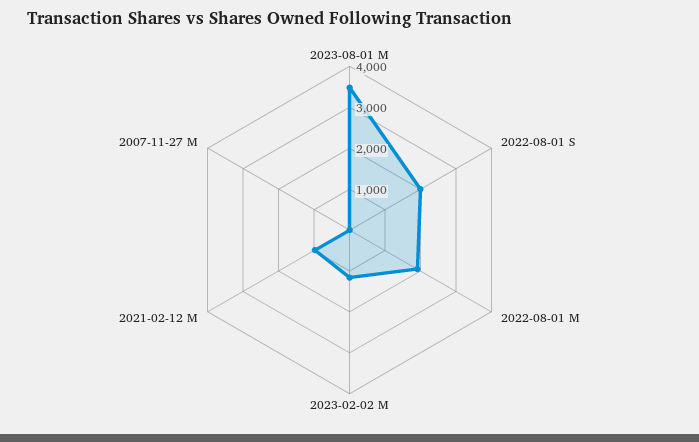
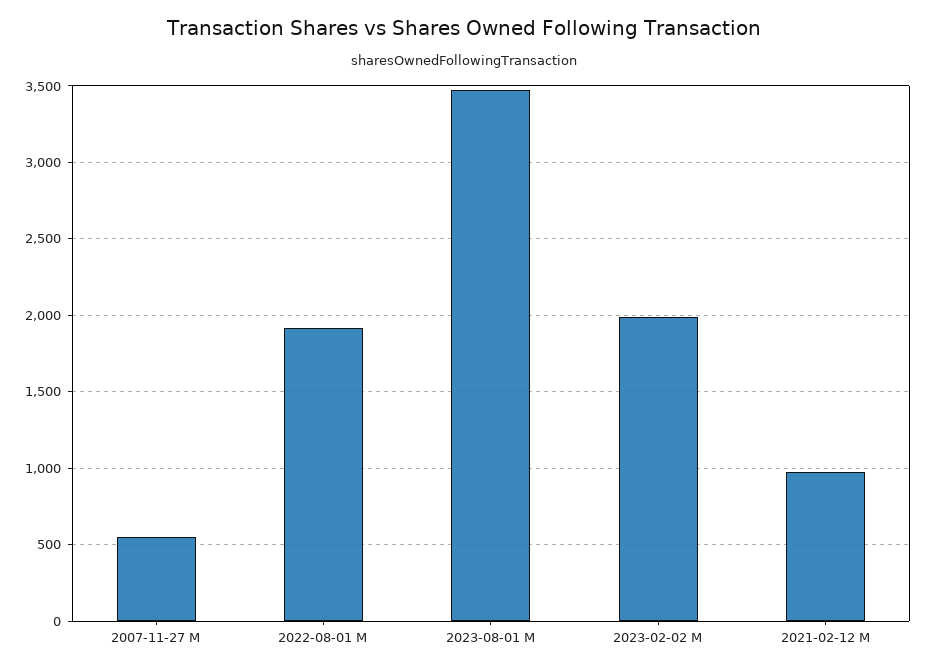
2022-08-01 S: 2000 -> none
2023-02-02 M: 1200 -> 2000
2007-11-27 M: 0 -> 550

